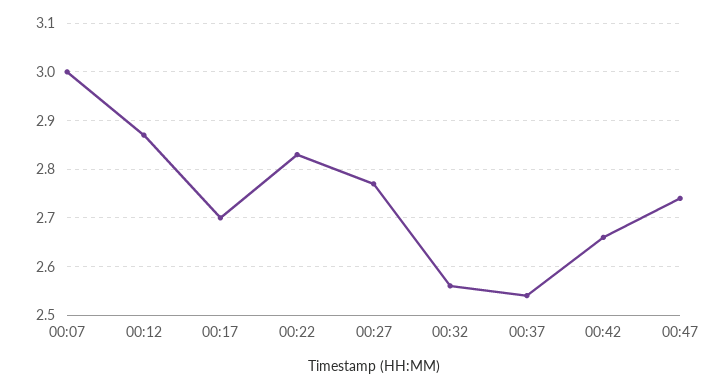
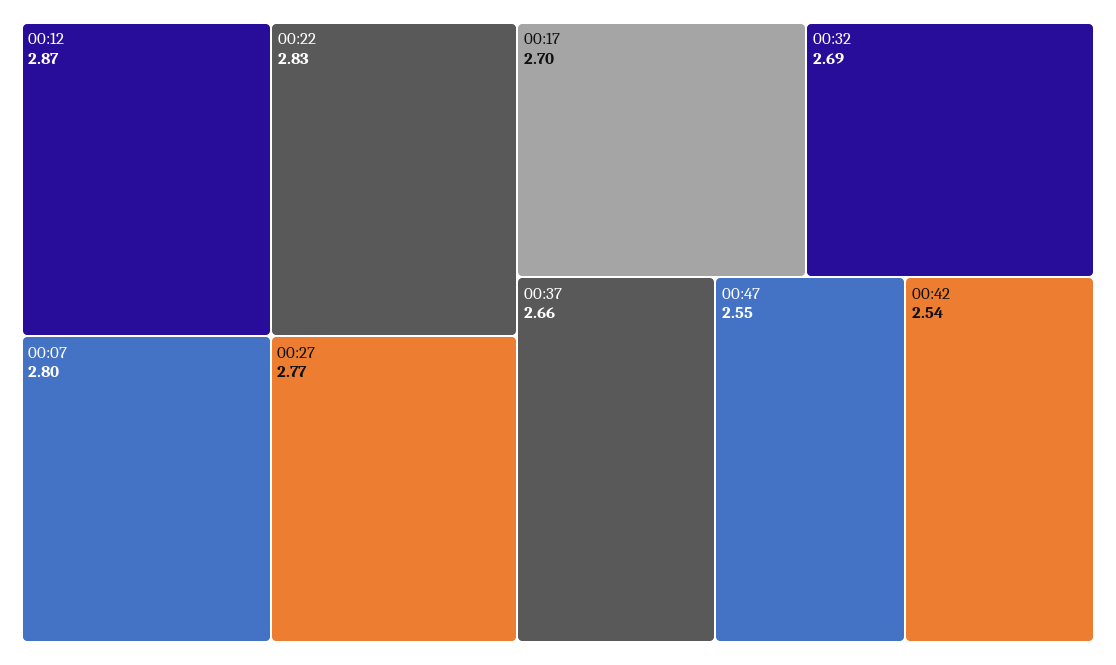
00:07: 3 -> 2.8
00:32: 2.55 -> 2.69
00:37: 2.55 -> 2.66
00:42: 2.65 -> 2.54
00:47: 2.75 -> 2.55

